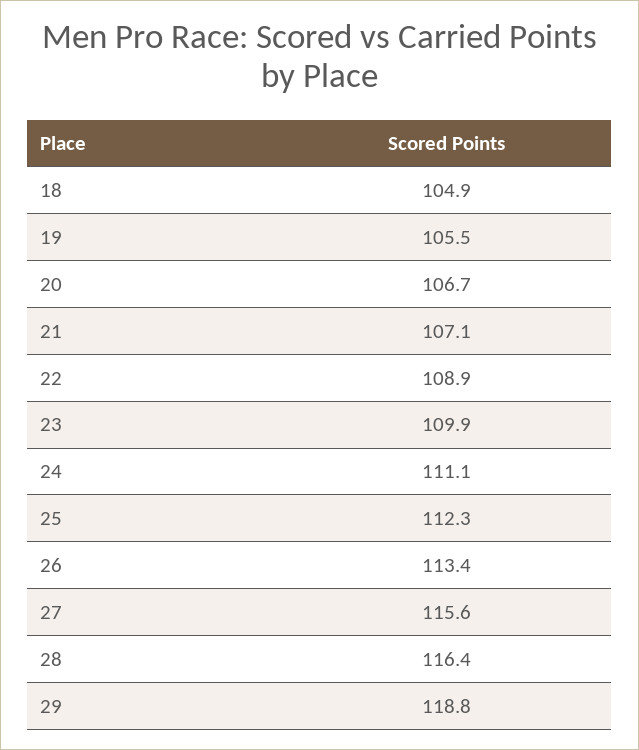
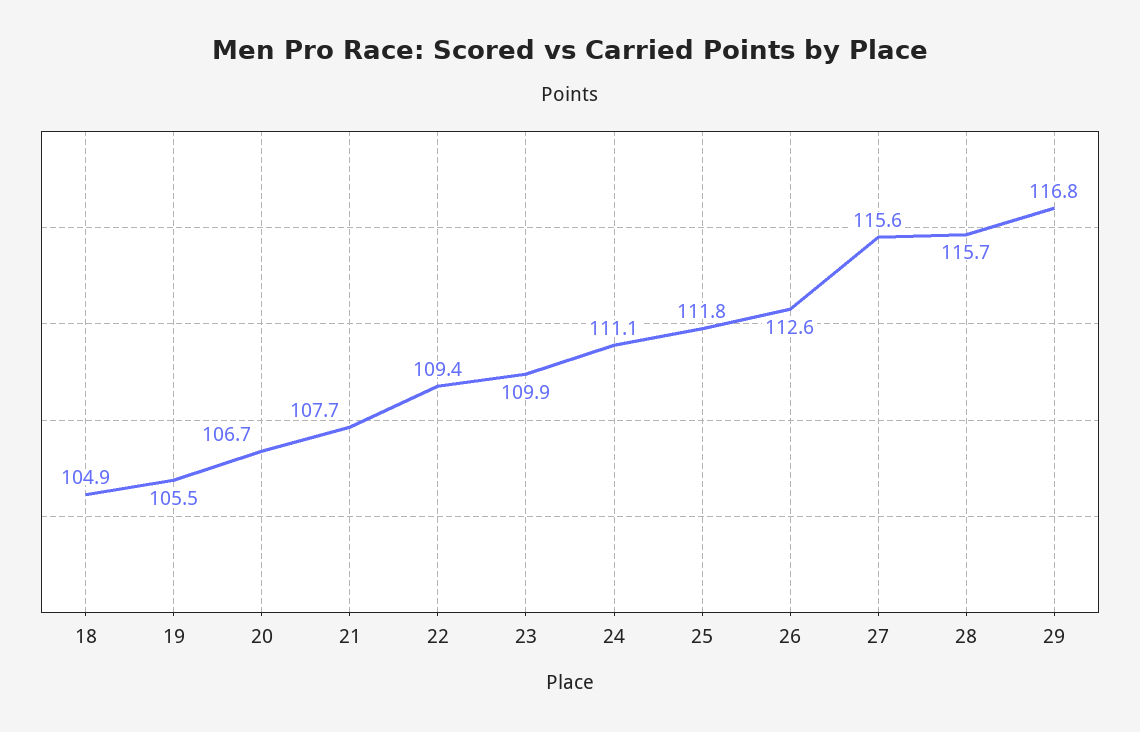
21: 107.1 -> 107.7
22: 108.9 -> 109.4
25: 112.3 -> 111.8
26: 113.4 -> 112.6
28: 116.4 -> 115.7
29: 118.8 -> 116.8

